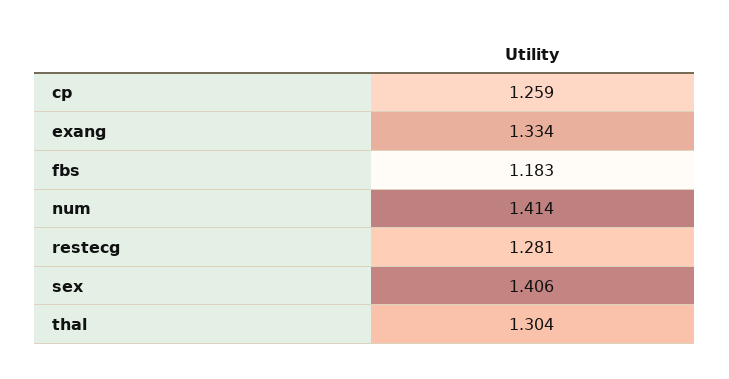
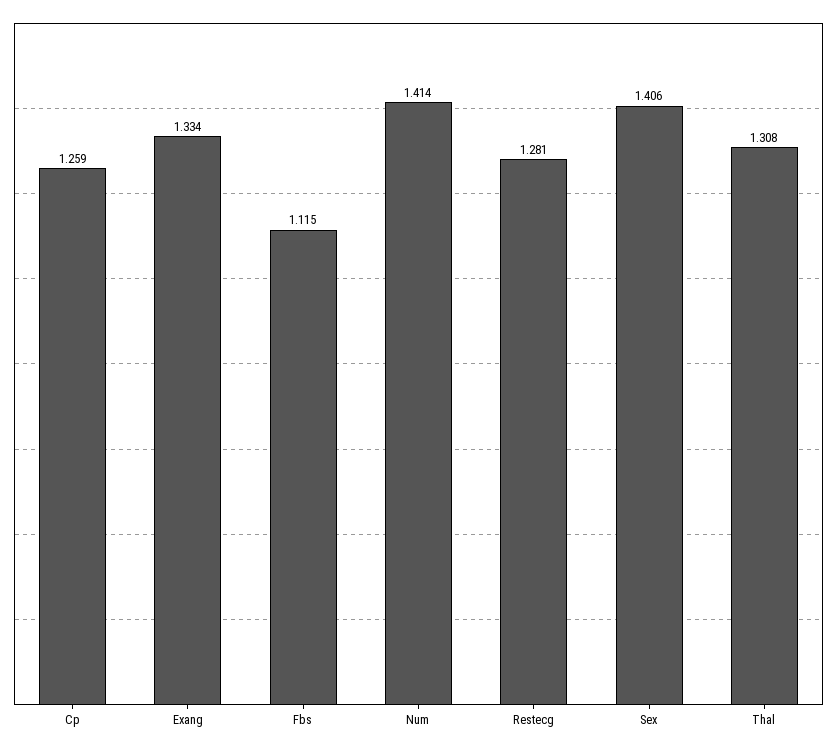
fbs: 1.183 -> 1.115
thal: 1.304 -> 1.308

